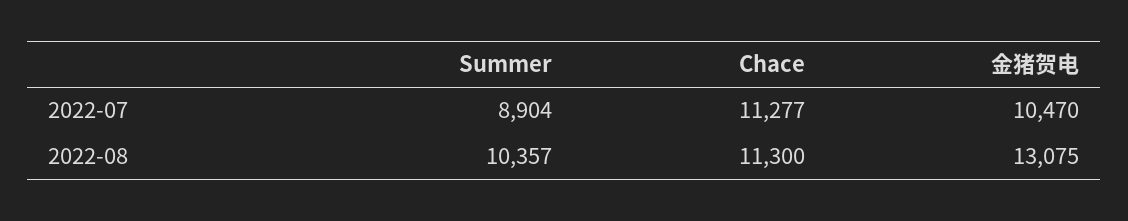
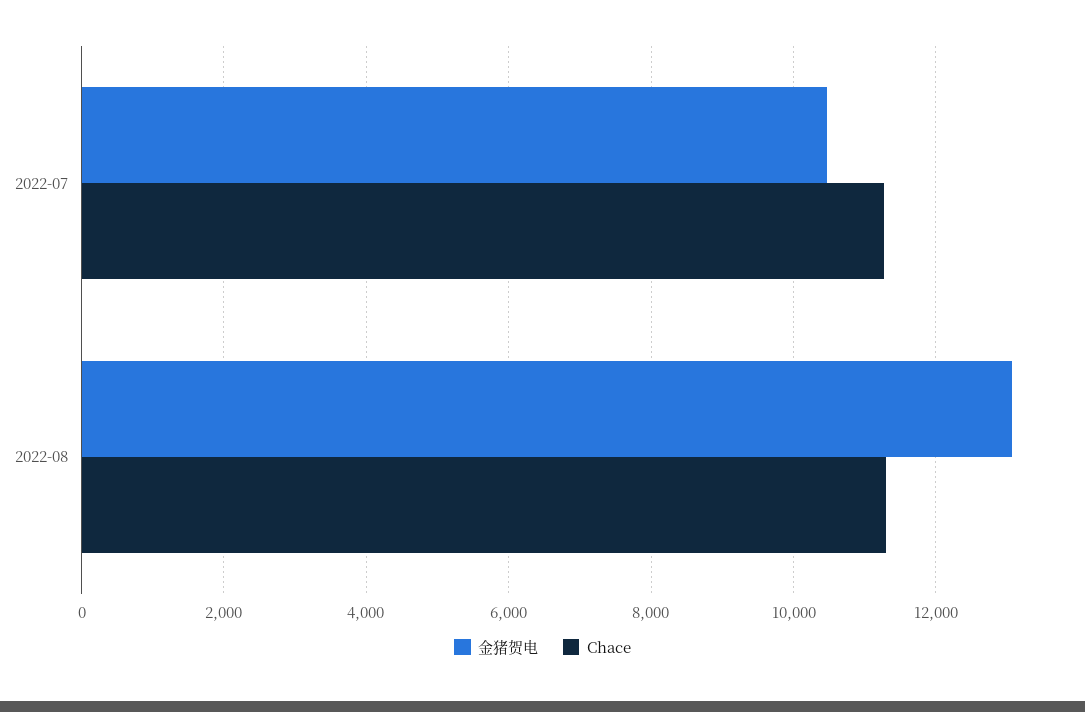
Summer, 2022-07: 8904 -> none
Summer, 2022-08: 10357 -> none

